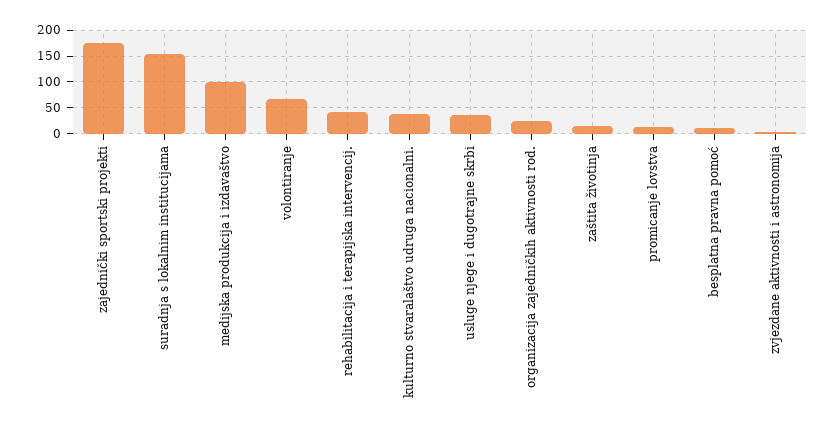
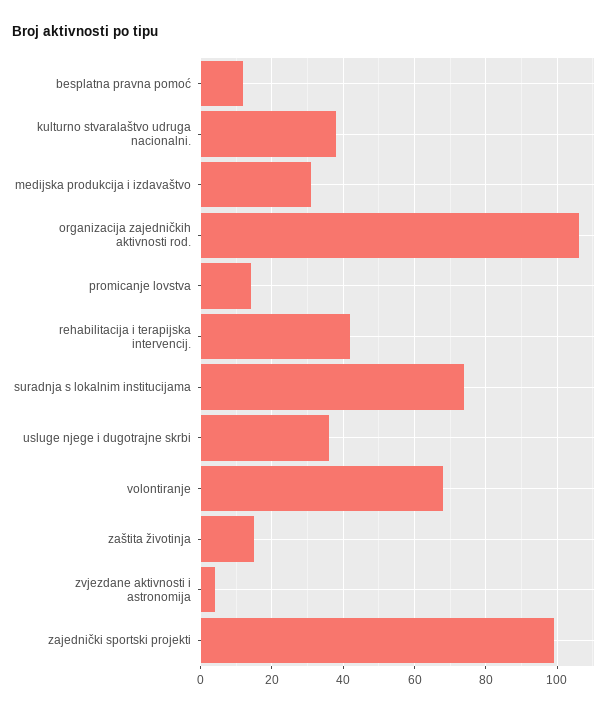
zajednički sportski projekti: 175 -> 100
suradnja s lokalnim institucijama: 150 -> 75
medijska produkcija i izdavaštvo: 100 -> 30
organizacija zajedničkih aktivnosti rod.: 25 -> 105

